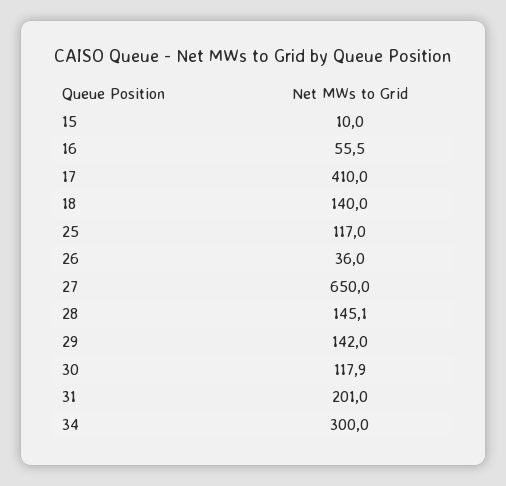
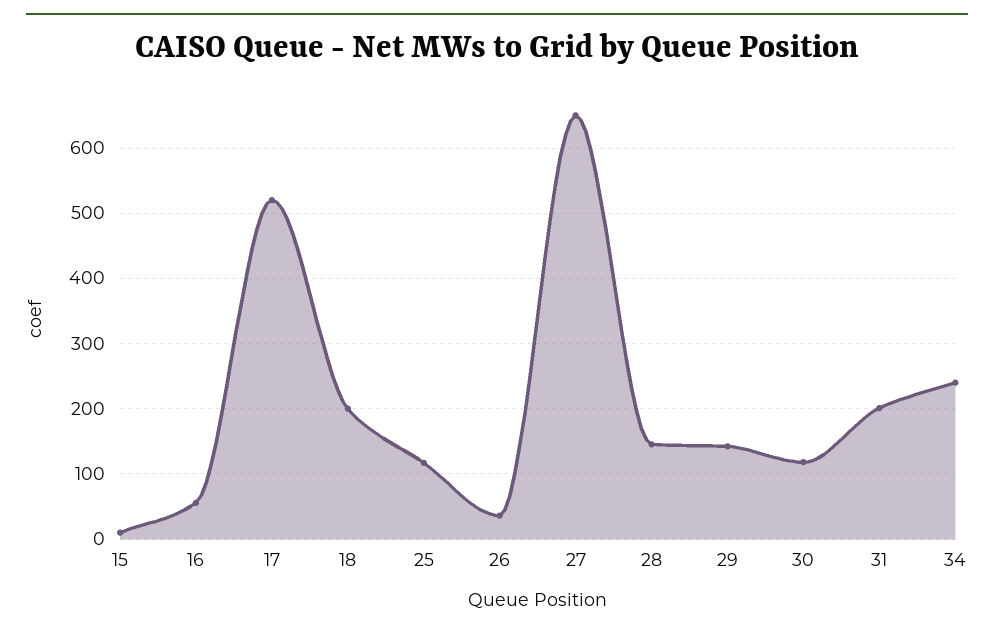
17: 410 -> 520
18: 140 -> 200
34: 300 -> 240

